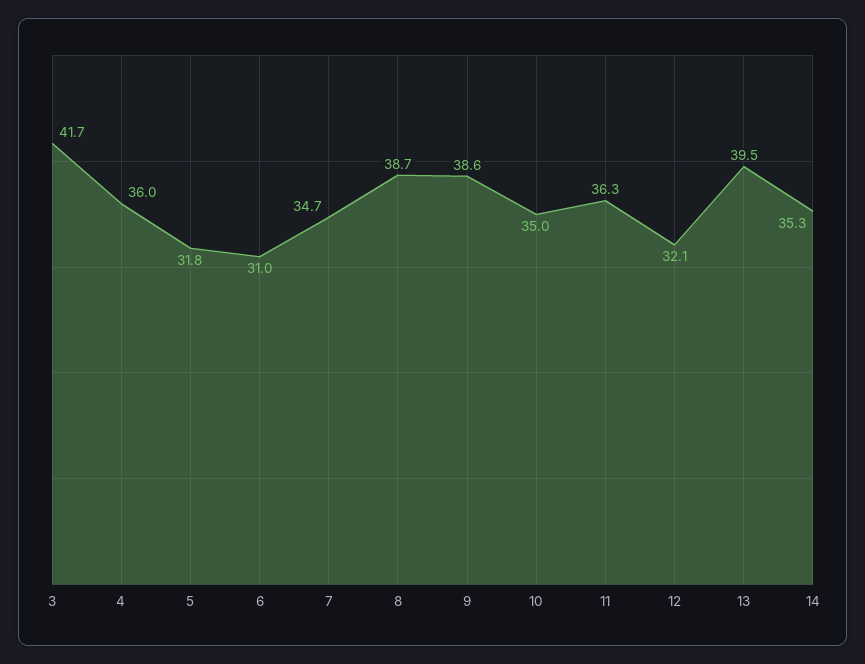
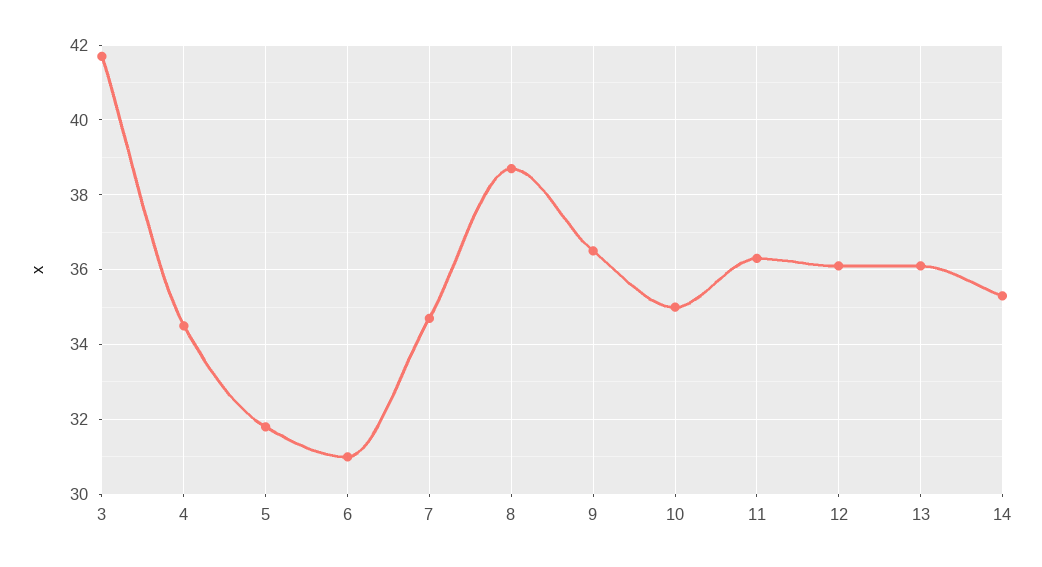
4: 36 -> 34.5
9: 38.6 -> 36.5
12: 32.1 -> 36
13: 39.5 -> 36

